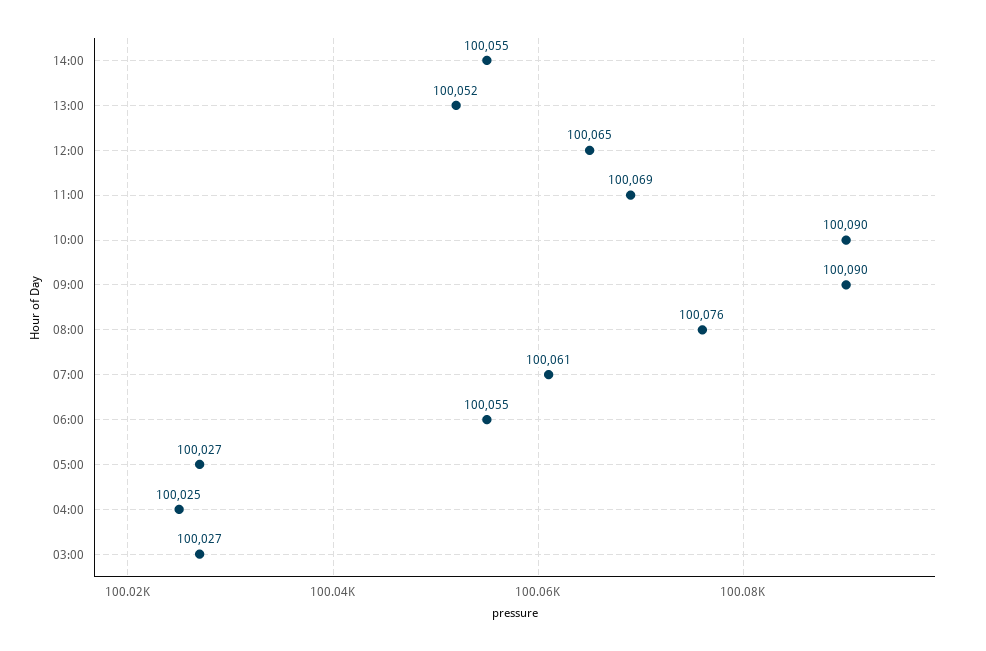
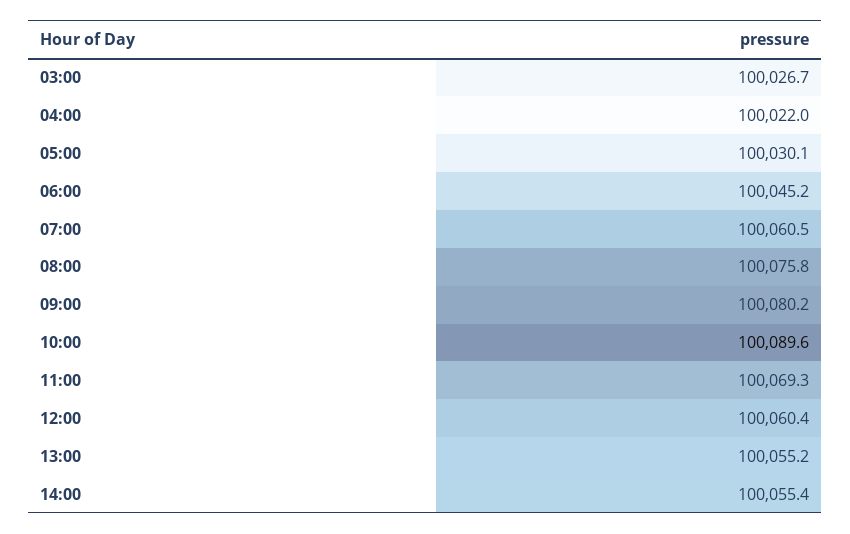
13:00: 100052 -> 100055.2
12:00: 100065 -> 100060.4
09:00: 100090 -> 100080.2
06:00: 100055 -> 100045.2
05:00: 100027 -> 100030.1
04:00: 100025 -> 100022

